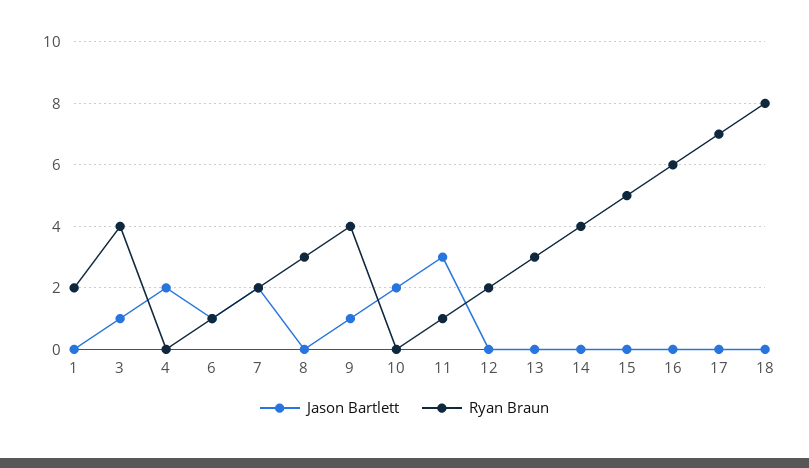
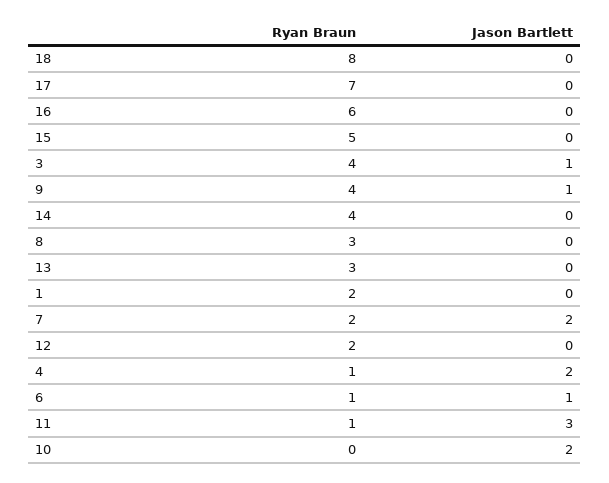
Ryan Braun, 4: 0 -> 1

